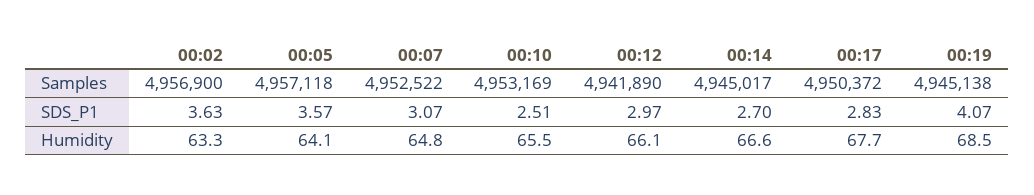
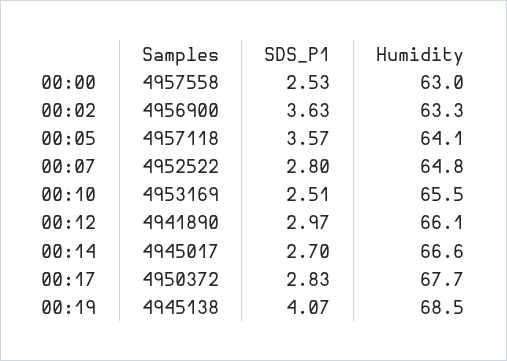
00:07, SDS_P1: 3.07 -> 2.8
00:00, Samples: none -> 4957558
00:00, SDS_P1: none -> 2.53
00:00, Humidity: none -> 63

